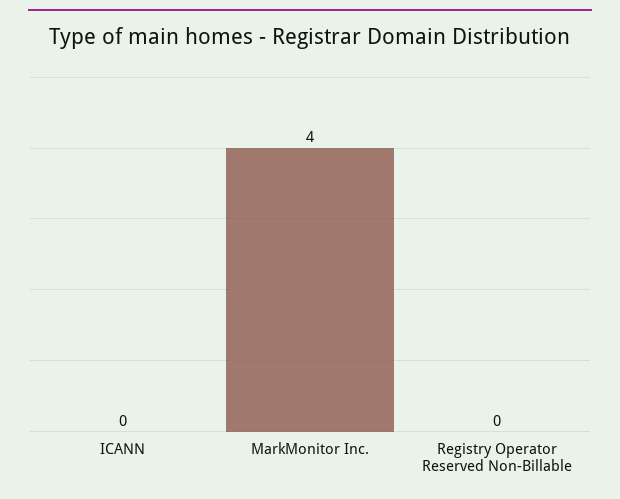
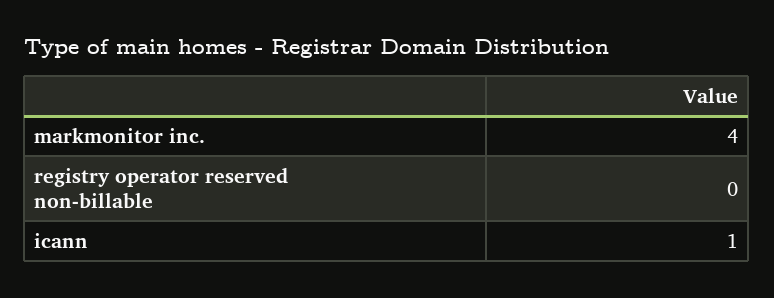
ICANN: 0 -> 1

